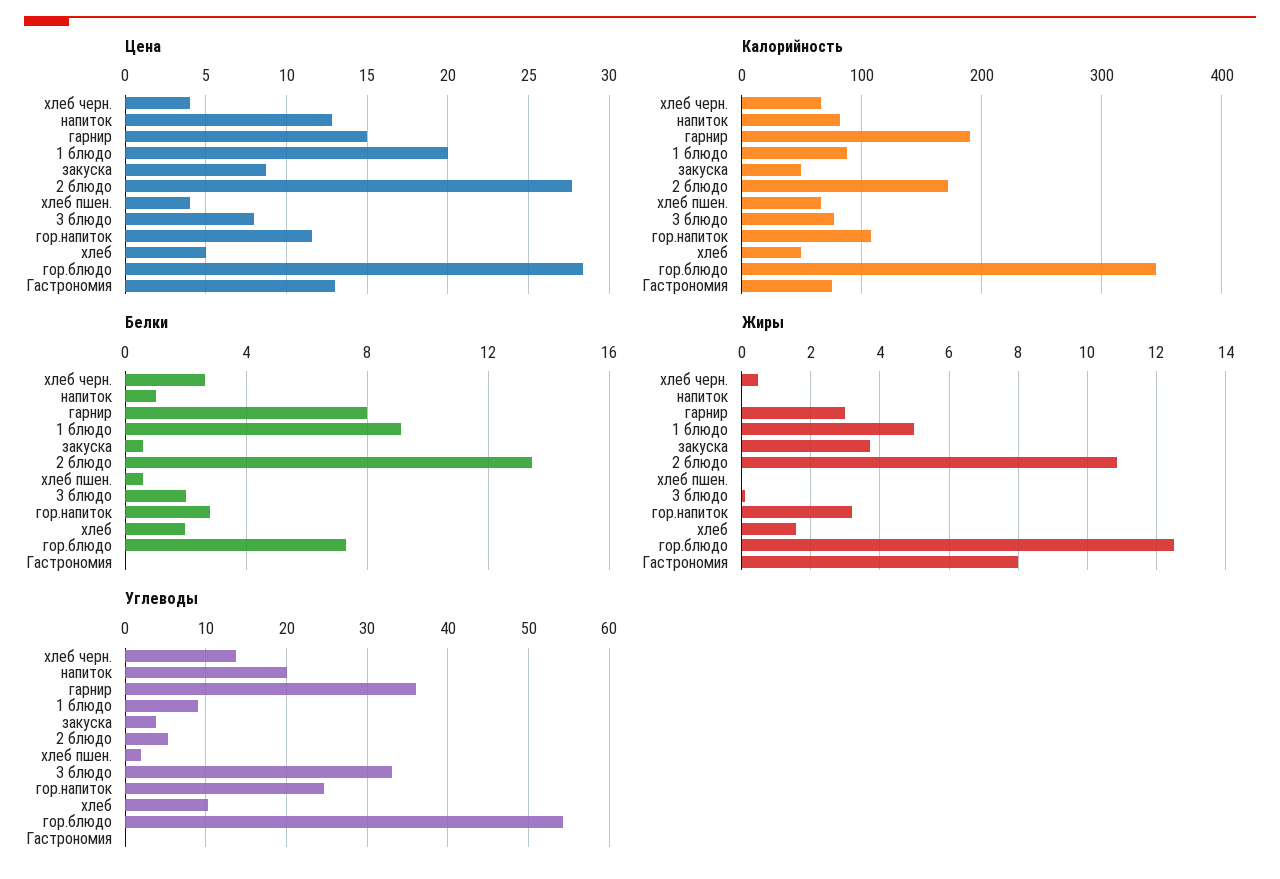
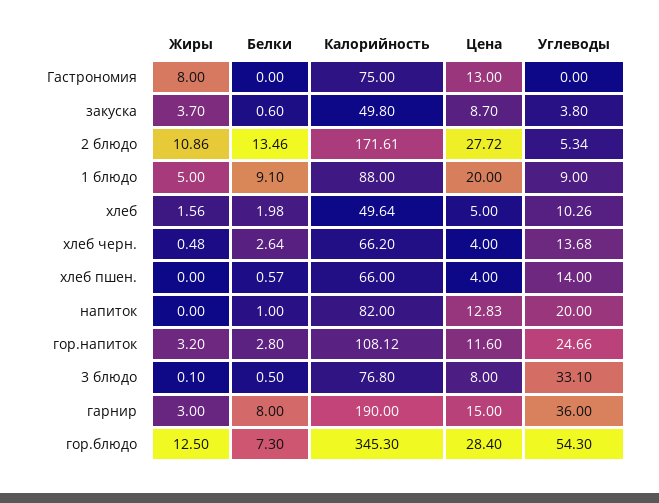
Белки, 3 блюдо: 2 -> 0.5
Углеводы, хлеб пшен.: 2 -> 14

